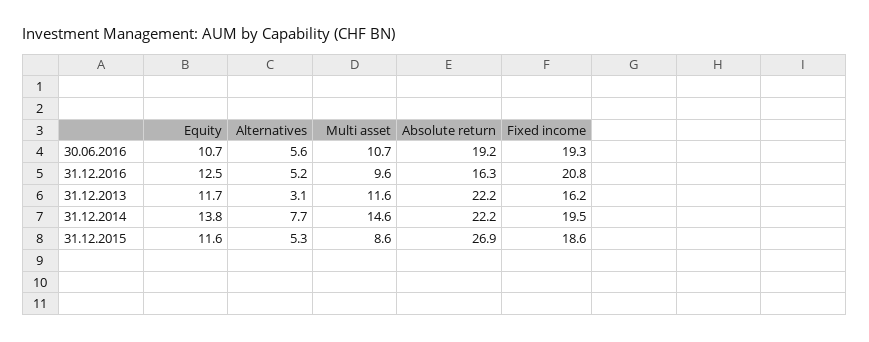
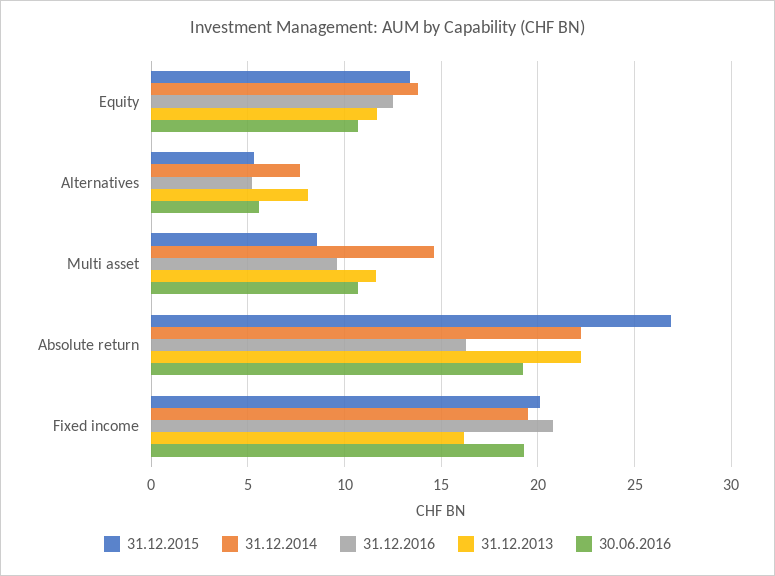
31.12.2013, Alternatives: 3.1 -> 8
31.12.2015, Equity: 11.6 -> 13.5
31.12.2015, Fixed income: 18.6 -> 20

